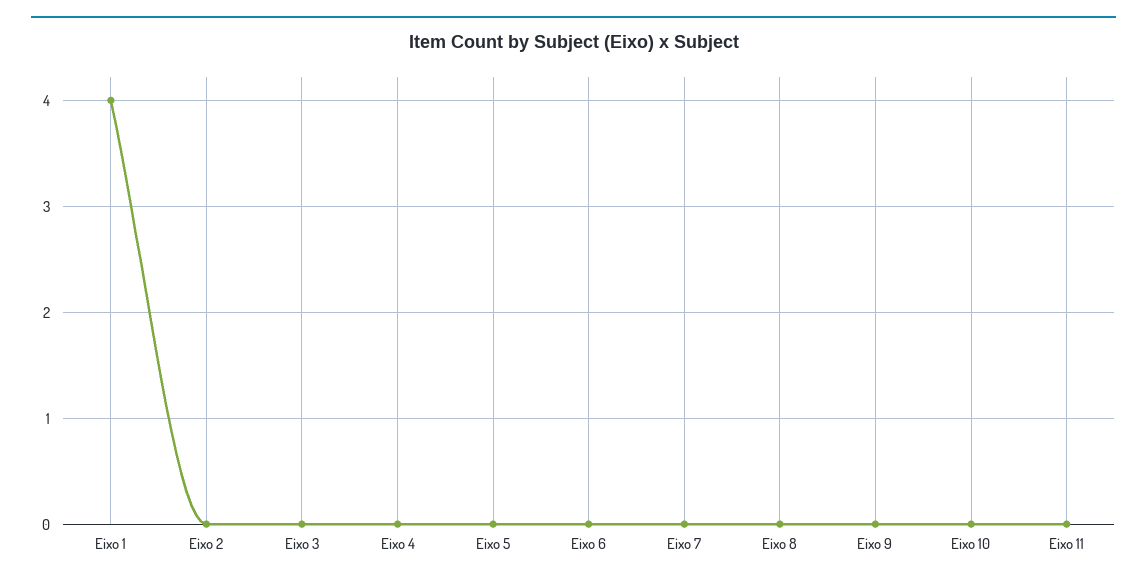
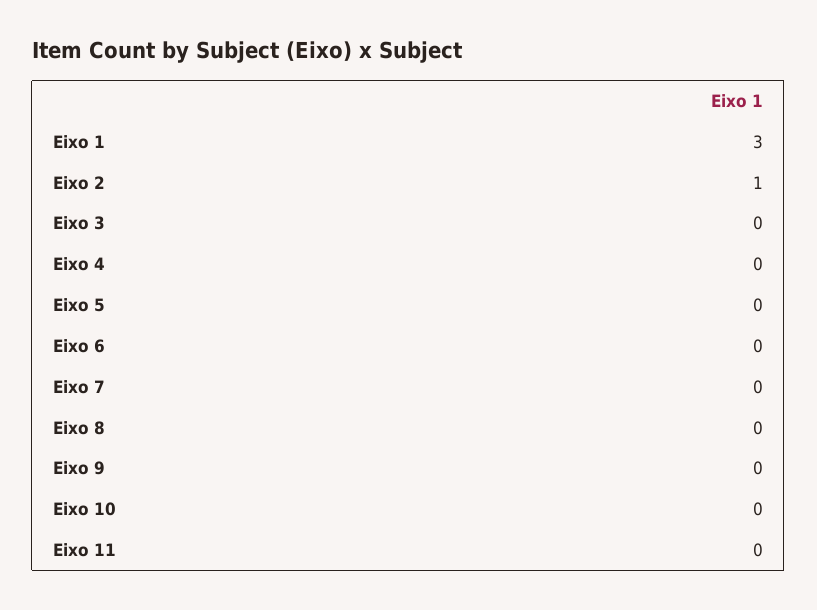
Eixo 1: 4 -> 3
Eixo 2: 0 -> 1

